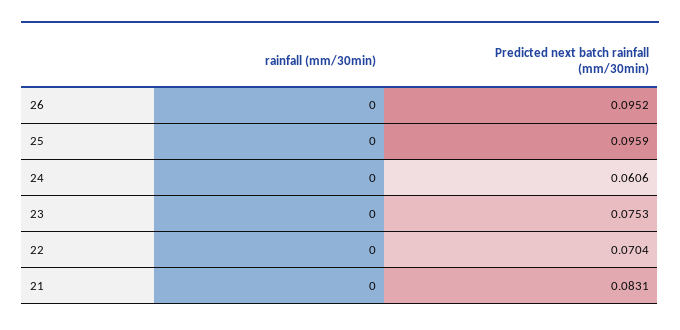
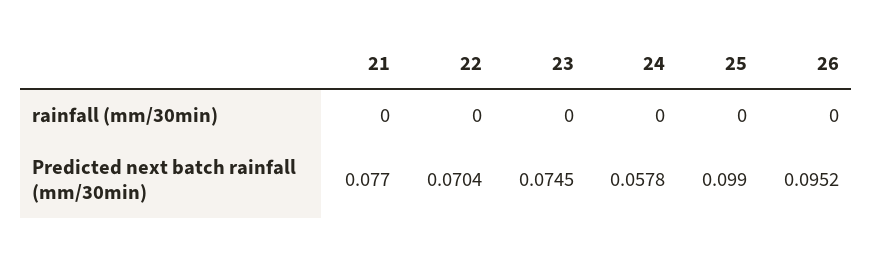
Predicted next batch rainfall (mm/30min), 25: 0.0959 -> 0.099
Predicted next batch rainfall (mm/30min), 24: 0.0606 -> 0.0578
Predicted next batch rainfall (mm/30min), 23: 0.0753 -> 0.0745
Predicted next batch rainfall (mm/30min), 21: 0.0831 -> 0.077

